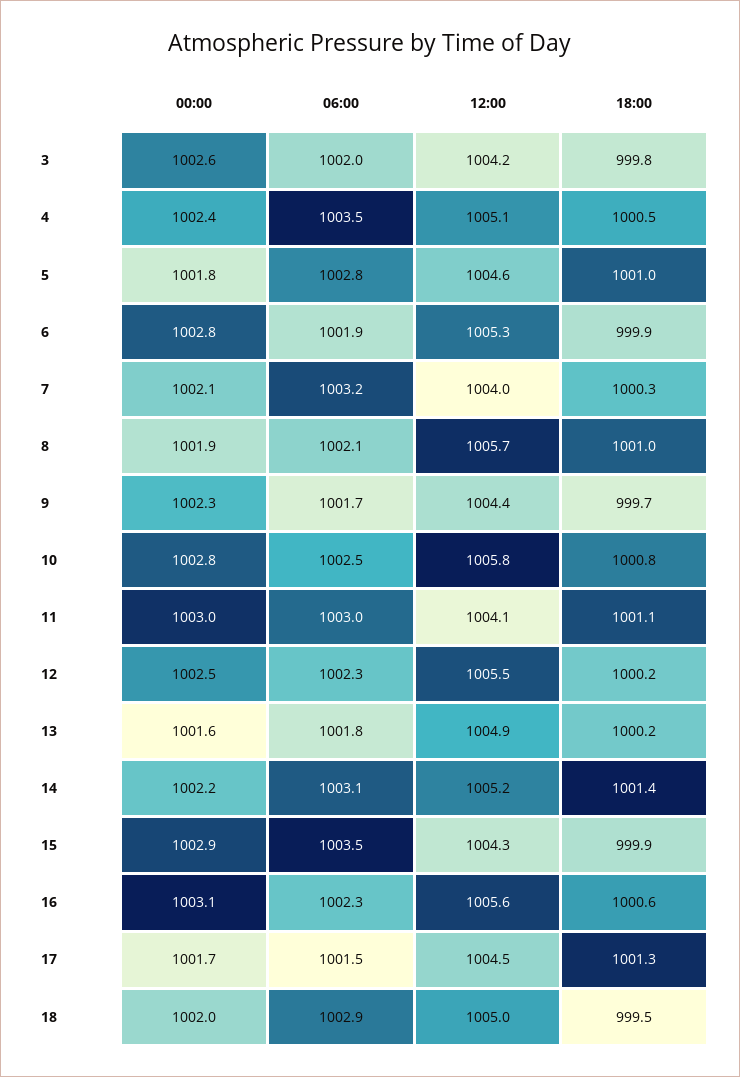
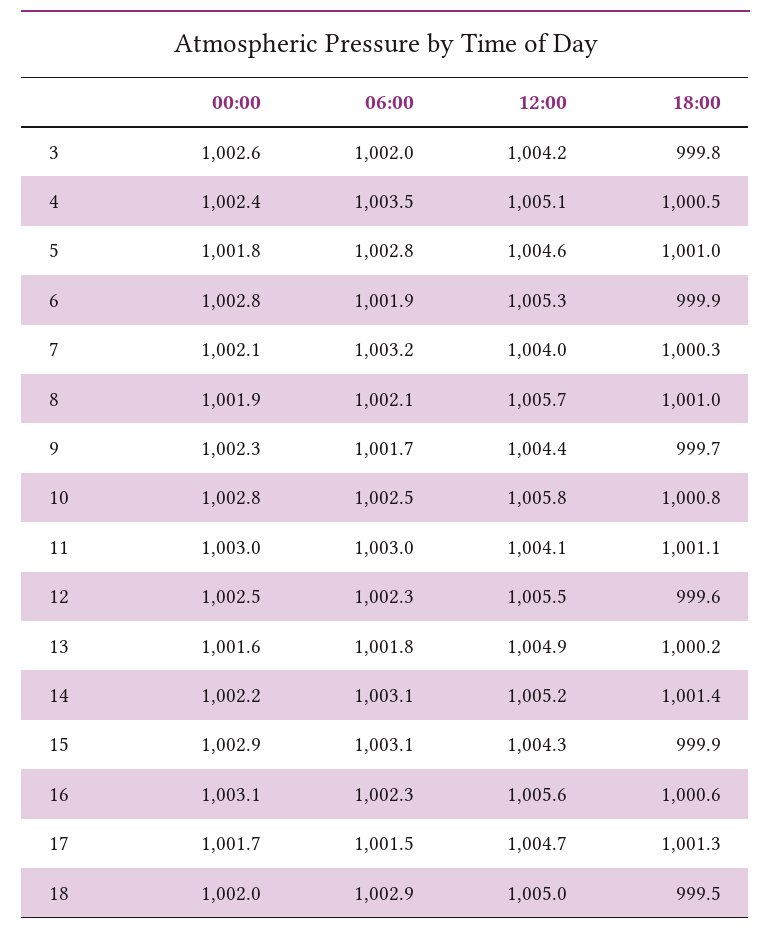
18:00, 12: 1000.2 -> 999.6
06:00, 15: 1003.5 -> 1003.1
12:00, 17: 1004.5 -> 1004.7

